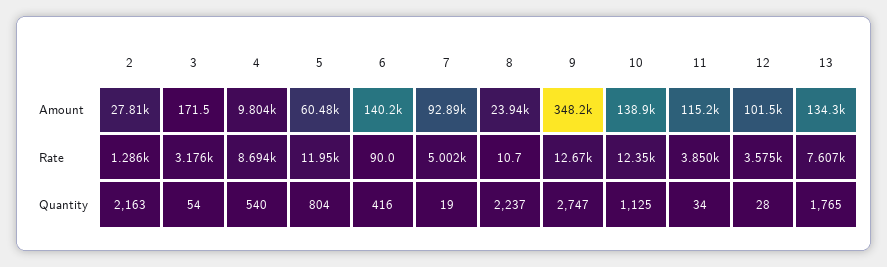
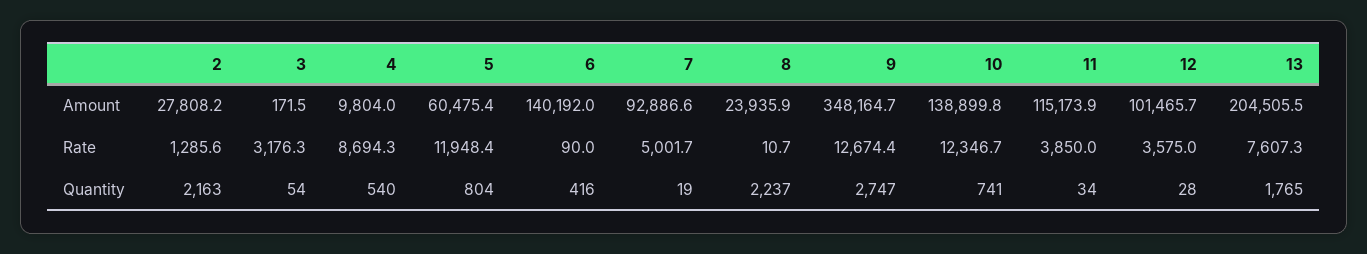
13, Amount: 134300 -> 204505.5
10, Quantity: 1125 -> 741

